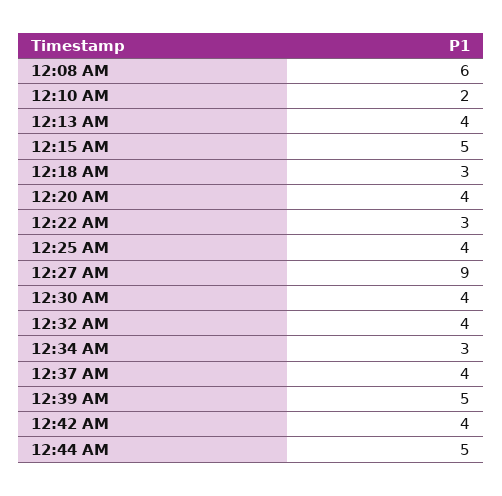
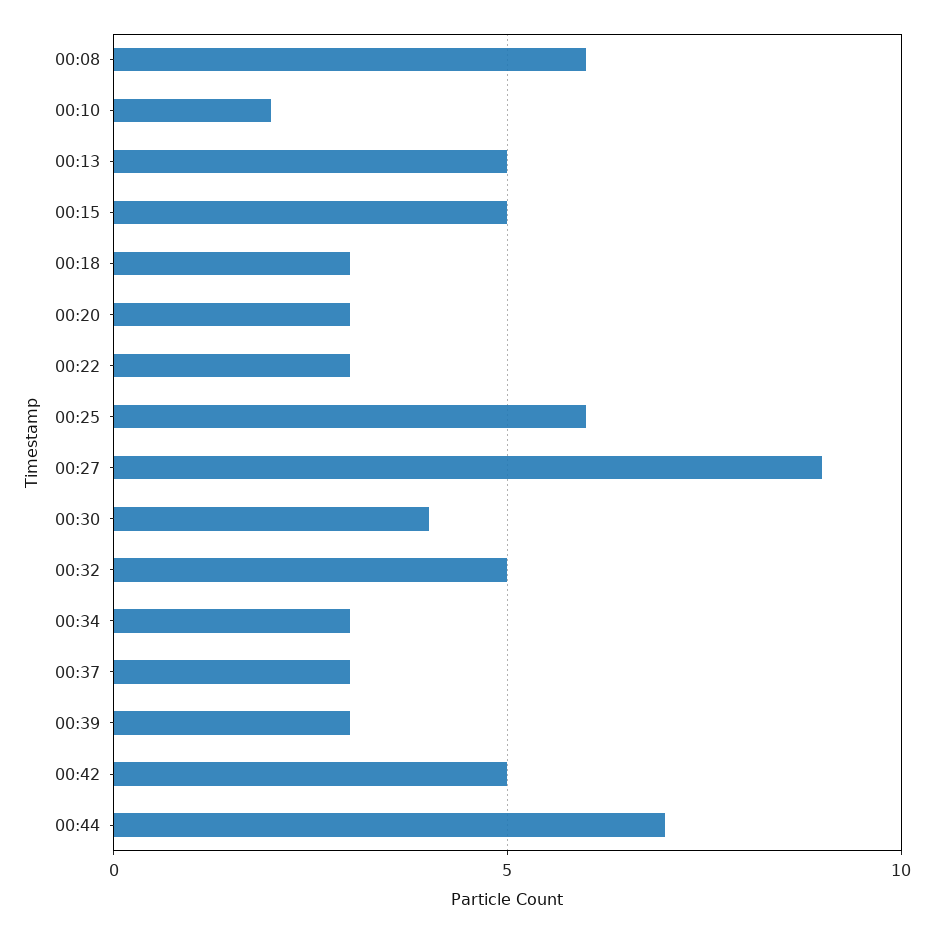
12:13 AM: 4 -> 5
12:20 AM: 4 -> 3
12:25 AM: 4 -> 6
12:32 AM: 4 -> 5
12:37 AM: 4 -> 3
12:39 AM: 5 -> 3
12:42 AM: 4 -> 5
12:44 AM: 5 -> 7

